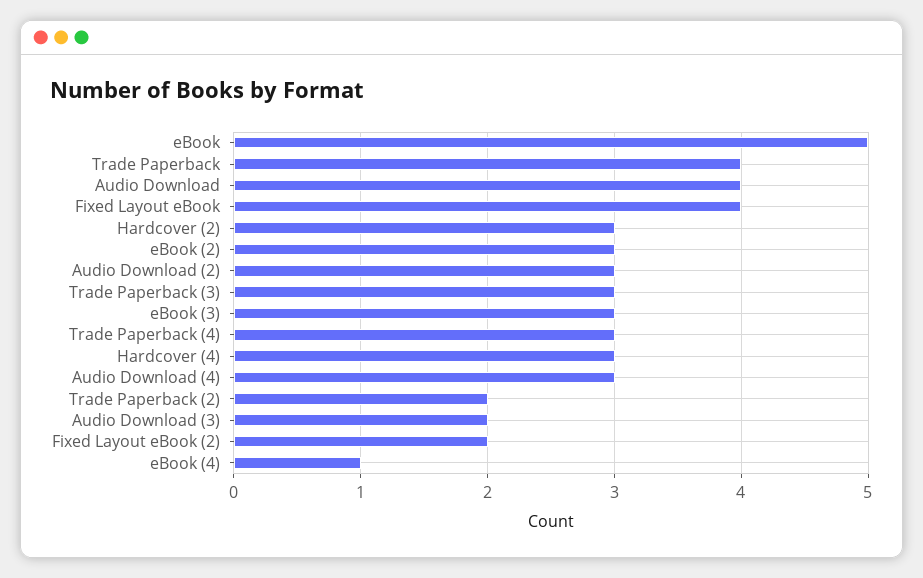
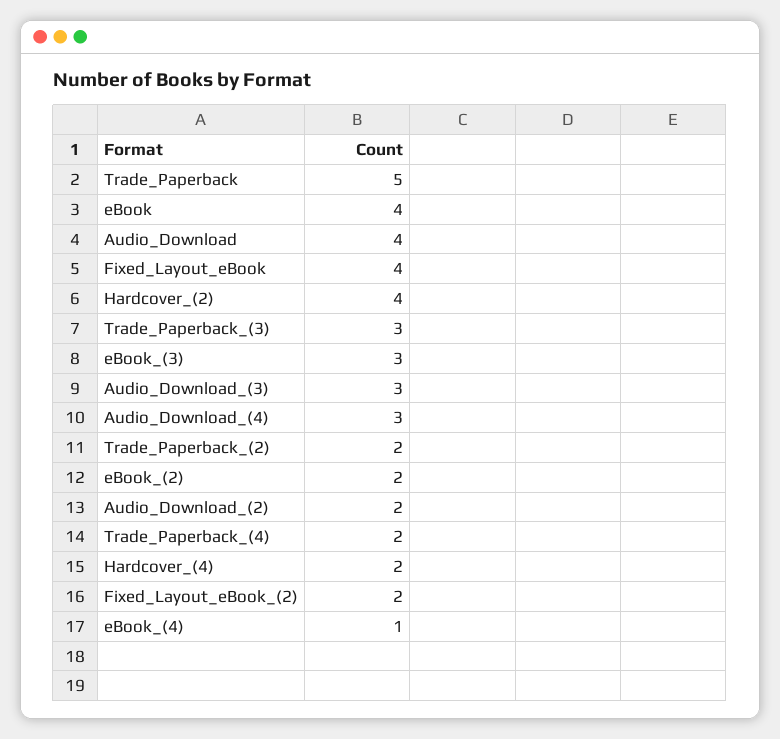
eBook: 5 -> 4
Trade Paperback: 4 -> 5
Hardcover (2): 3 -> 4
eBook (2): 3 -> 2
Audio Download (2): 3 -> 2
Trade Paperback (4): 3 -> 2
Hardcover (4): 3 -> 2
Audio Download (3): 2 -> 3

